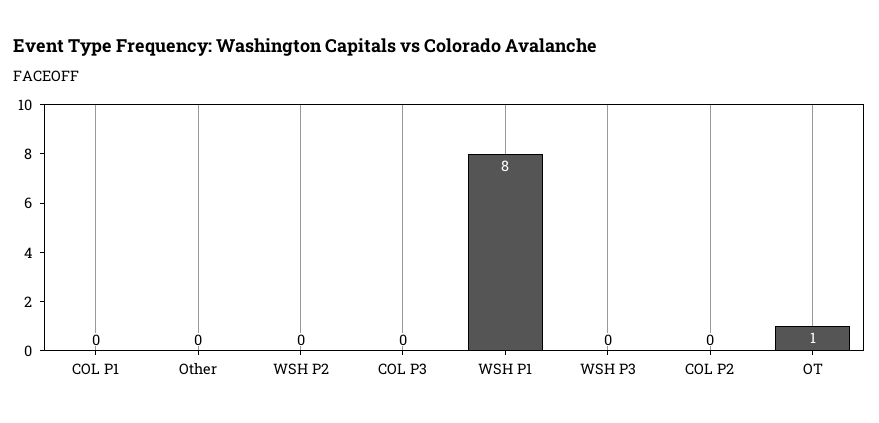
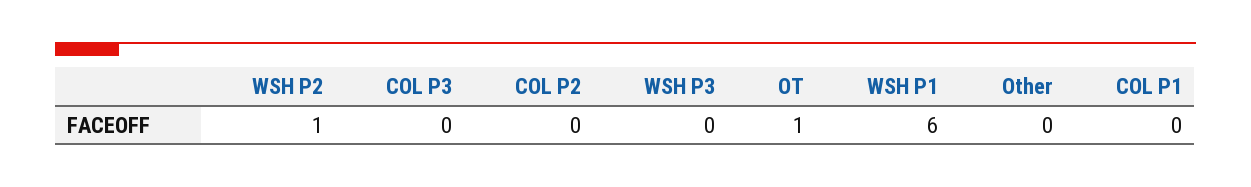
WSH P2: 0 -> 1
WSH P1: 8 -> 6

